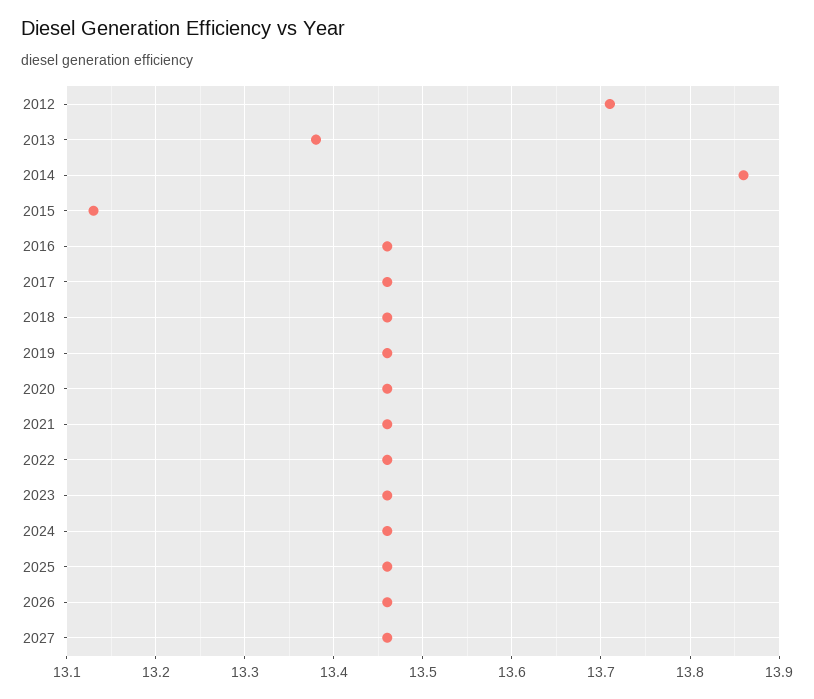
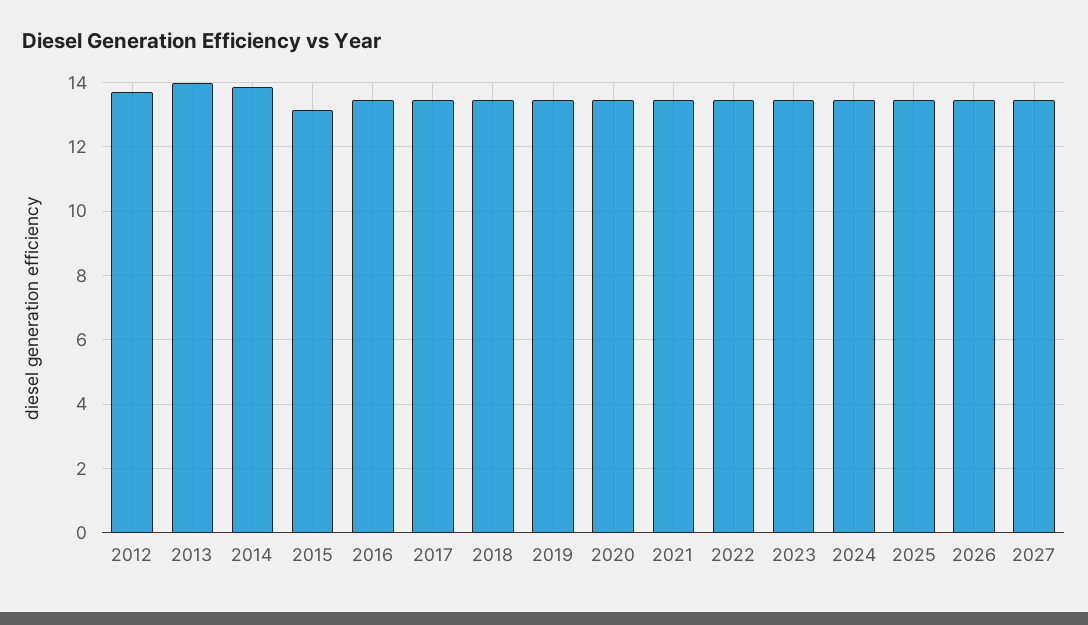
2013: 13.38 -> 14

